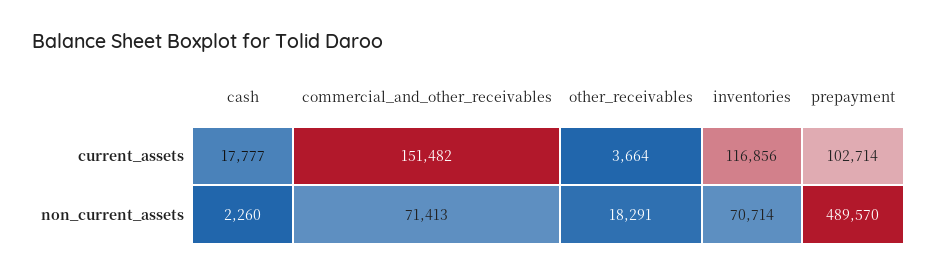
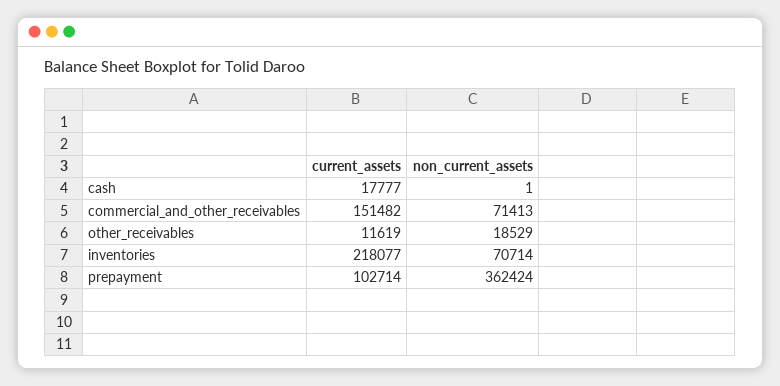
other_receivables, current_assets: 3664 -> 11619
inventories, current_assets: 116856 -> 218077
cash, non_current_assets: 2260 -> 1
other_receivables, non_current_assets: 18291 -> 18529
prepayment, non_current_assets: 489570 -> 362424

